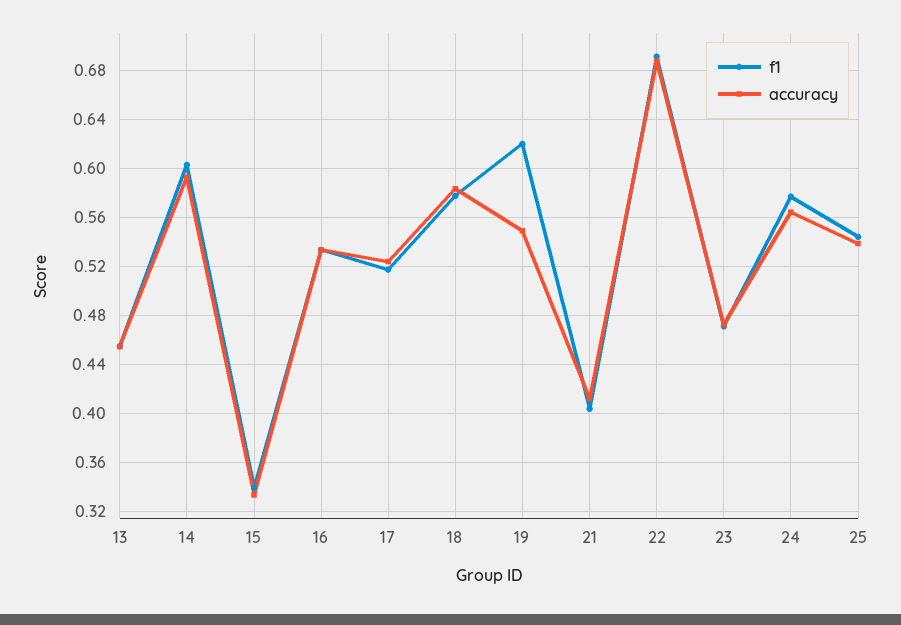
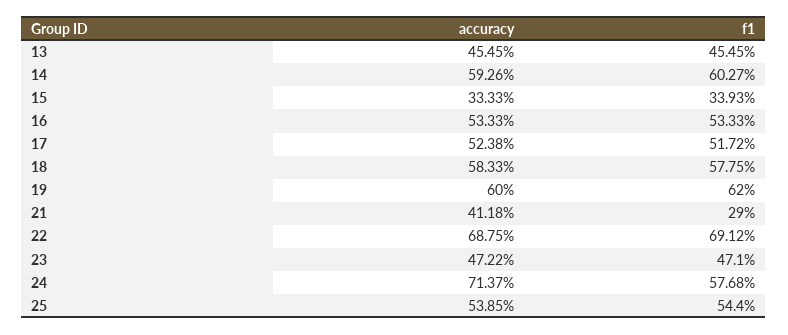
accuracy, 19: 0.55 -> 0.6
f1, 21: 0.405 -> 0.29
accuracy, 24: 0.565 -> 0.7137

